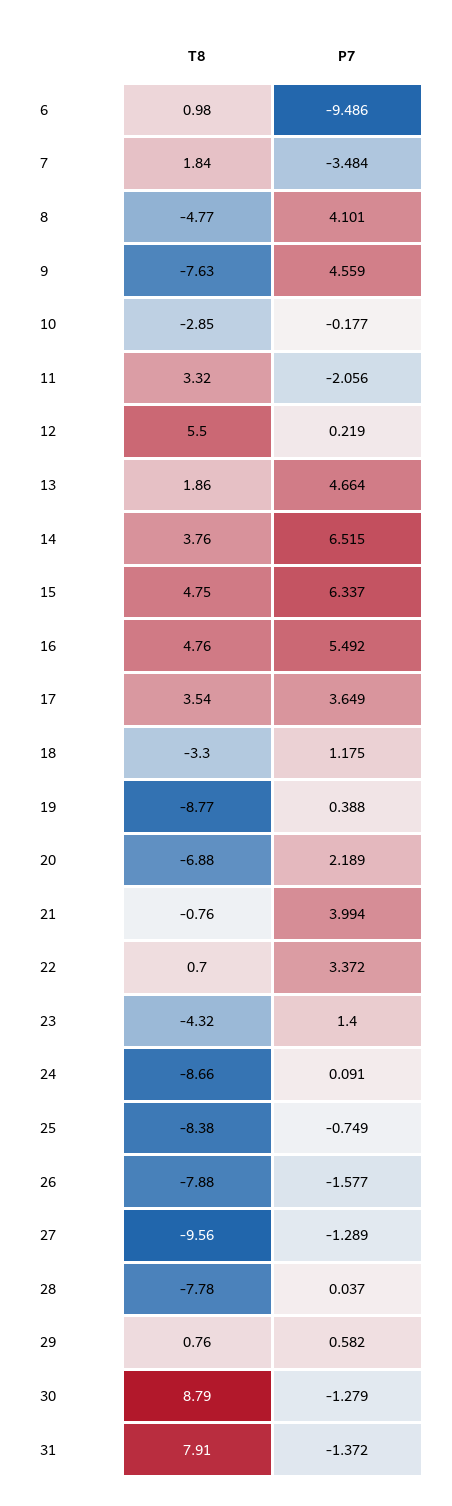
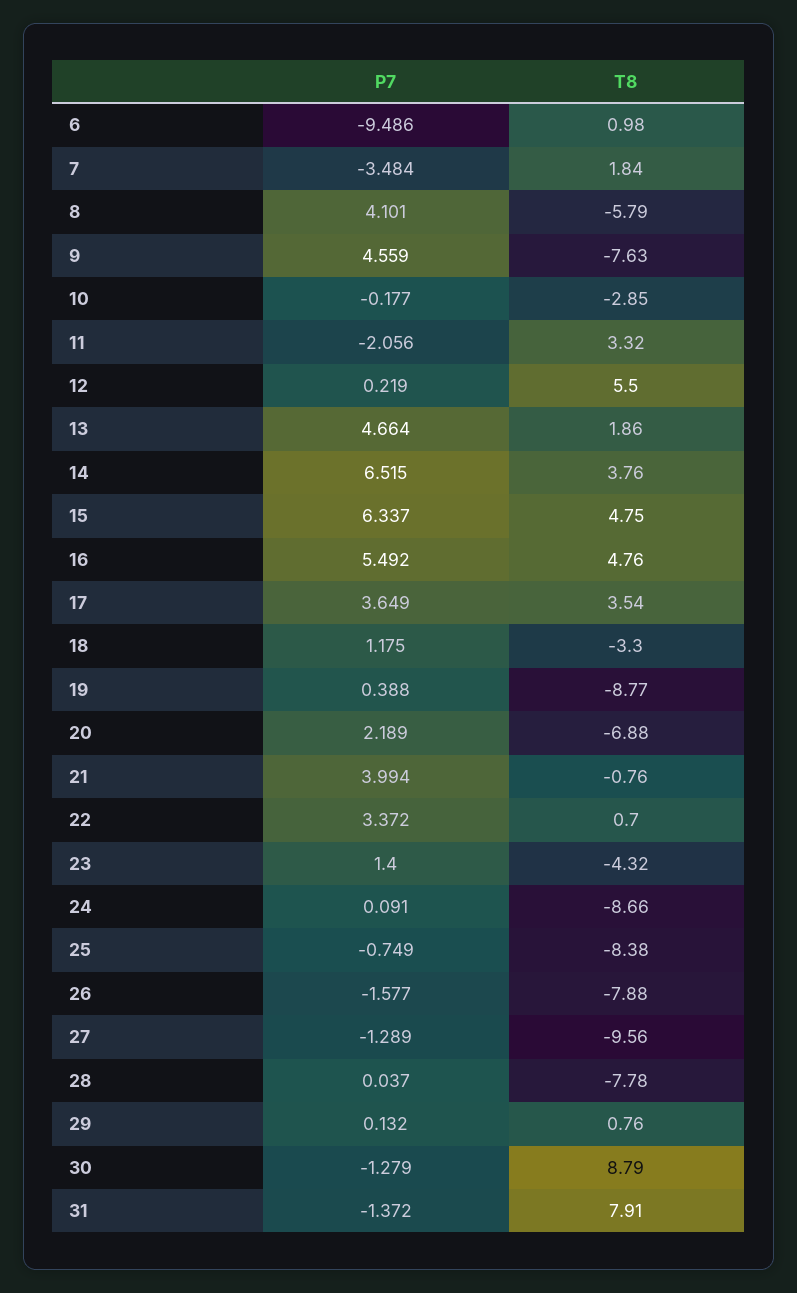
T8, 8: -4.77 -> -5.79
P7, 29: 0.582 -> 0.132

